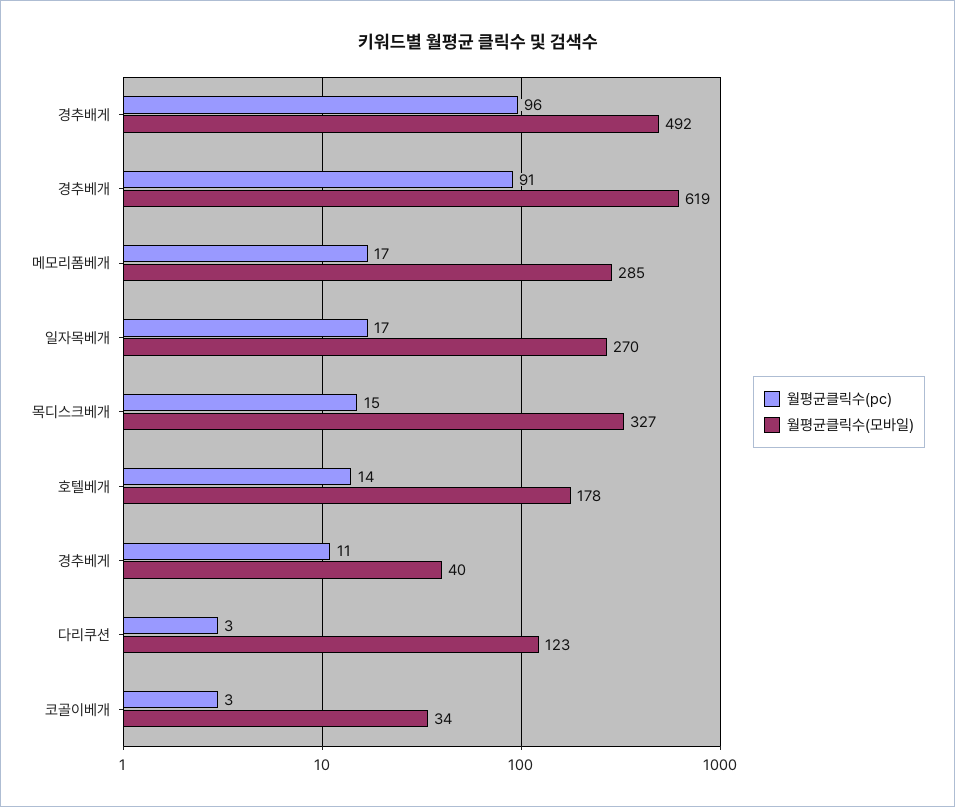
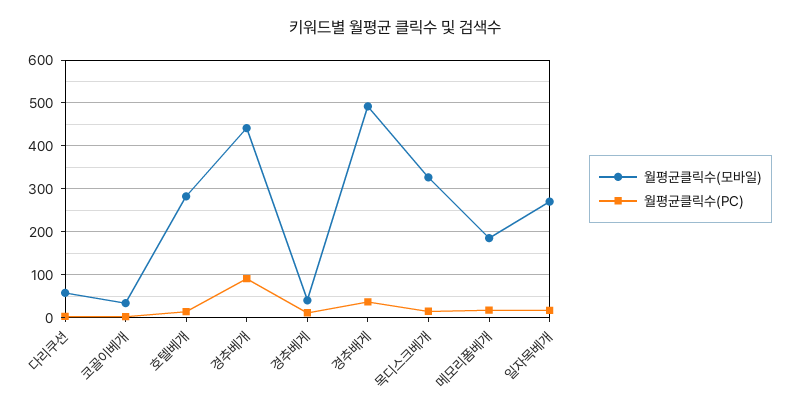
월평균클릭수(pc), 경추배게: 96 -> 40
월평균클릭수(모바일), 경추베개: 619 -> 440
월평균클릭수(모바일), 메모리폼베개: 285 -> 180
월평균클릭수(모바일), 호텔베개: 178 -> 280
월평균클릭수(모바일), 다리쿠션: 123 -> 60

